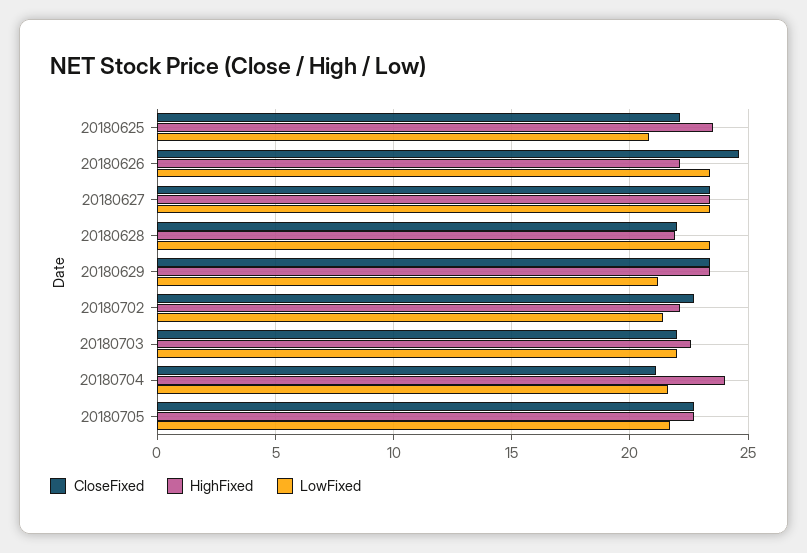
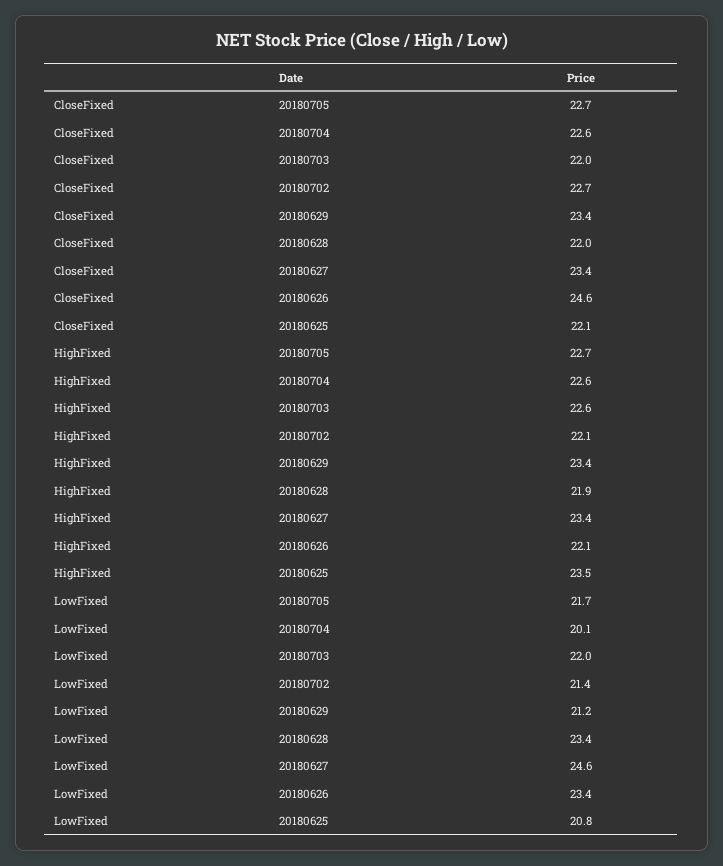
LowFixed, 20180627: 23.5 -> 24.6
CloseFixed, 20180704: 21 -> 22.6
HighFixed, 20180704: 24 -> 22.6
LowFixed, 20180704: 21.5 -> 20.1

